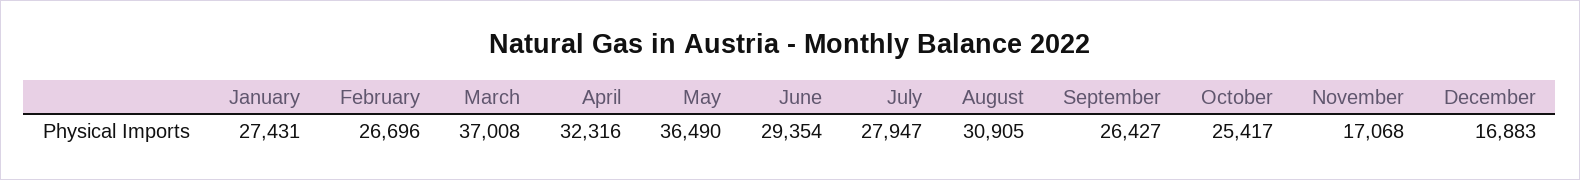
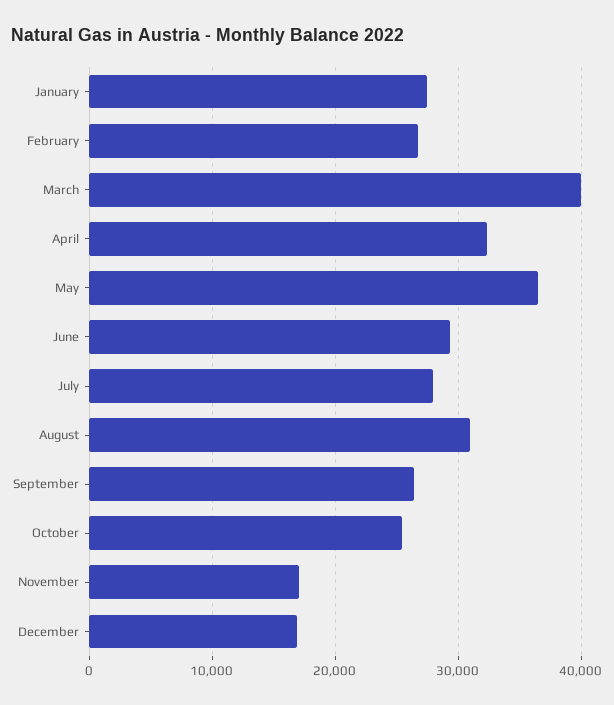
March: 37008 -> 40000

